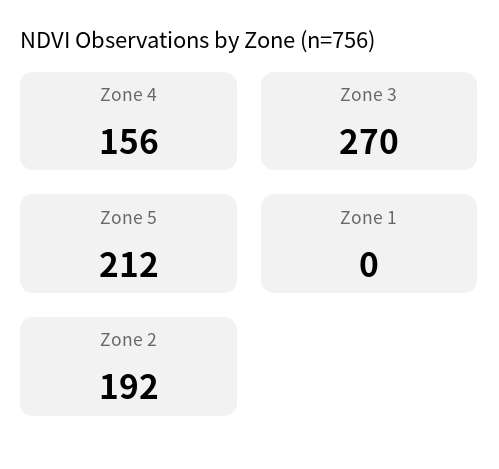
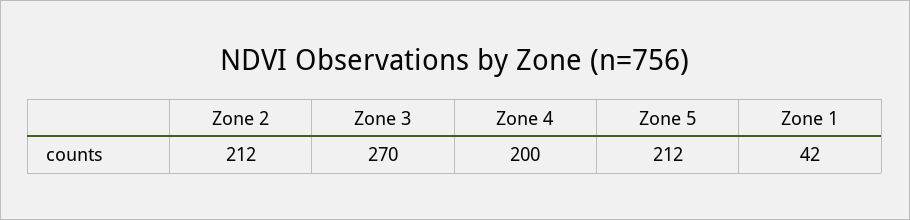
Zone 4: 156 -> 200
Zone 1: 0 -> 42
Zone 2: 192 -> 212

